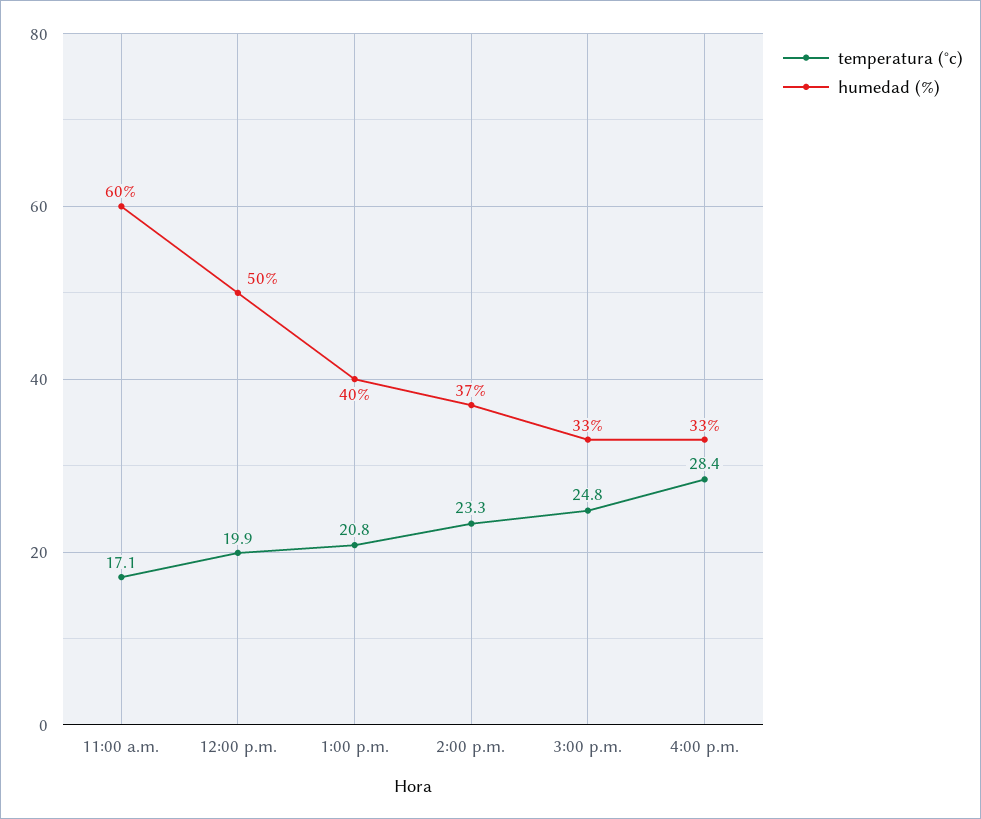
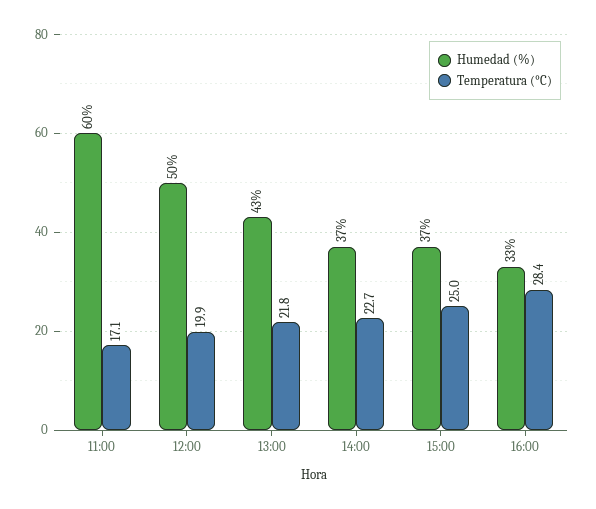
temperatura (°c), 1:00 p.m.: 20.8 -> 21.8
humedad (%), 1:00 p.m.: 40 -> 43
temperatura (°c), 2:00 p.m.: 23.3 -> 22.7
temperatura (°c), 3:00 p.m.: 24.8 -> 25
humedad (%), 3:00 p.m.: 33 -> 37

